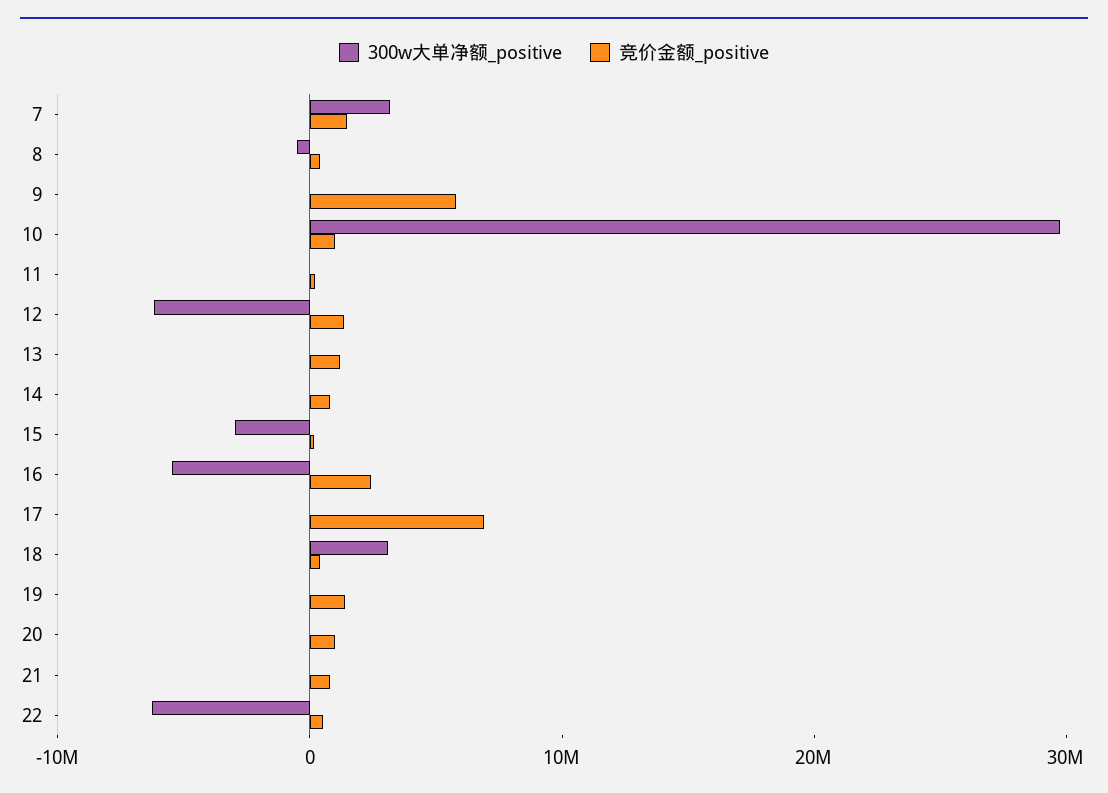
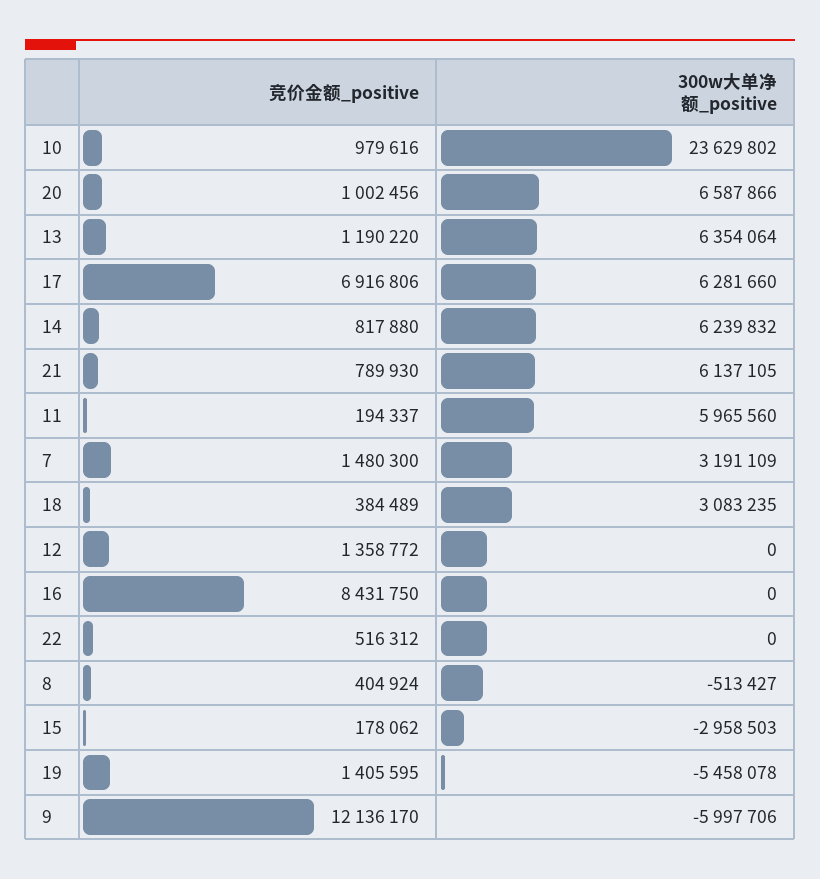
300w大单净额_positive, 9: 0 -> -5997706
竞价金额_positive, 9: 6000000 -> 12136170
300w大单净额_positive, 10: 30000000 -> 23629802
300w大单净额_positive, 11: 0 -> 5965560
300w大单净额_positive, 12: -6000000 -> 0
300w大单净额_positive, 13: 0 -> 6354064
300w大单净额_positive, 14: 0 -> 6239832
300w大单净额_positive, 16: -6000000 -> 0
竞价金额_positive, 16: 2000000 -> 8431750
300w大单净额_positive, 17: 0 -> 6281660
300w大单净额_positive, 19: 0 -> -5458078
300w大单净额_positive, 20: 0 -> 6587866
300w大单净额_positive, 21: 0 -> 6137105
300w大单净额_positive, 22: -6000000 -> 0

